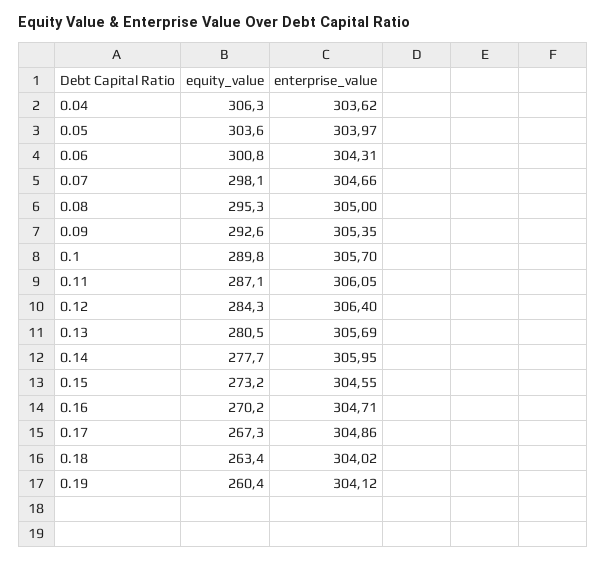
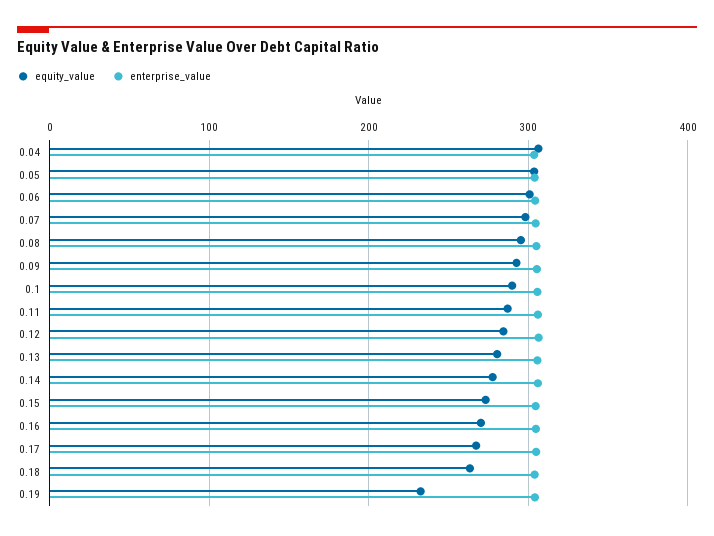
equity_value, 0.19: 260.4 -> 230

